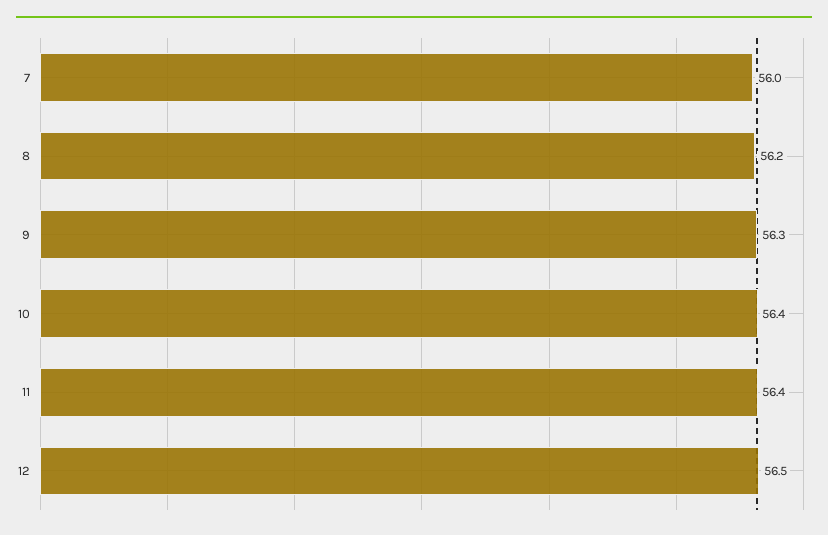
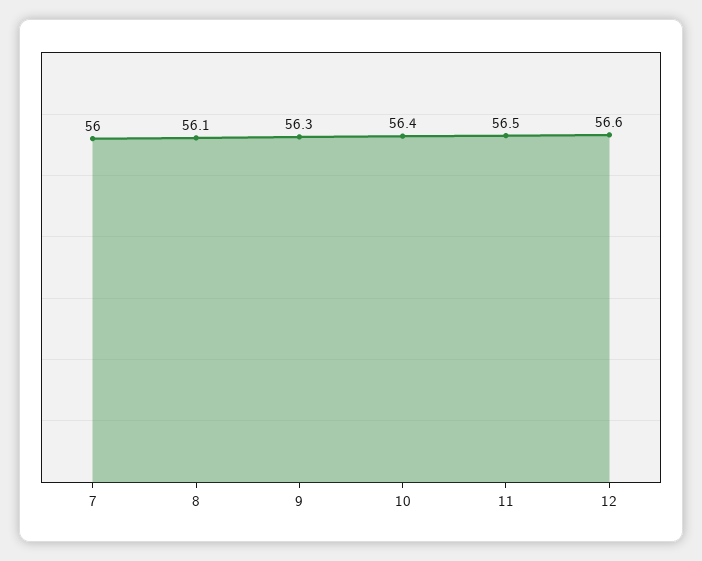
8: 56.2 -> 56.1
11: 56.4 -> 56.5
12: 56.5 -> 56.6

